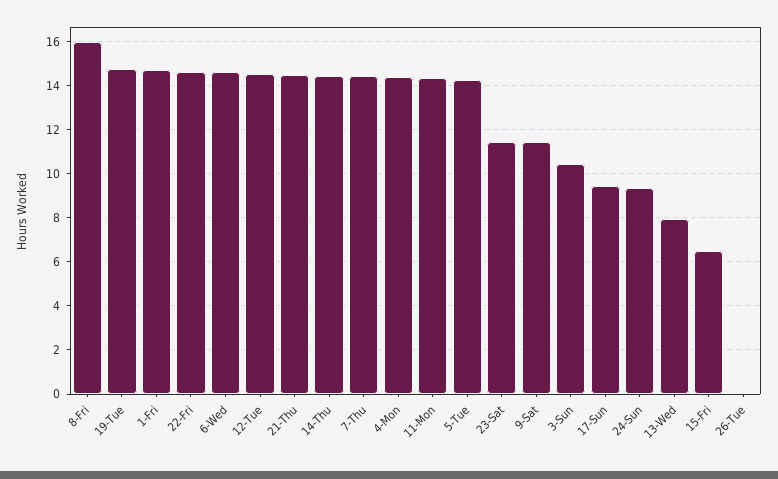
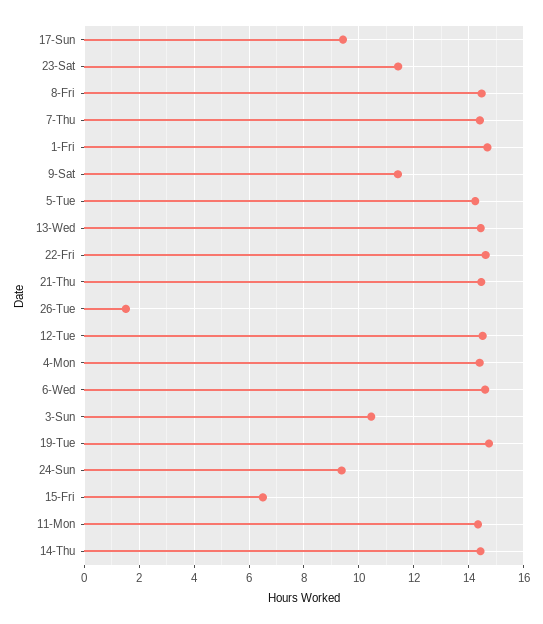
8-Fri: 16 -> 14.5
13-Wed: 8 -> 14.5
26-Tue: 0 -> 1.5

